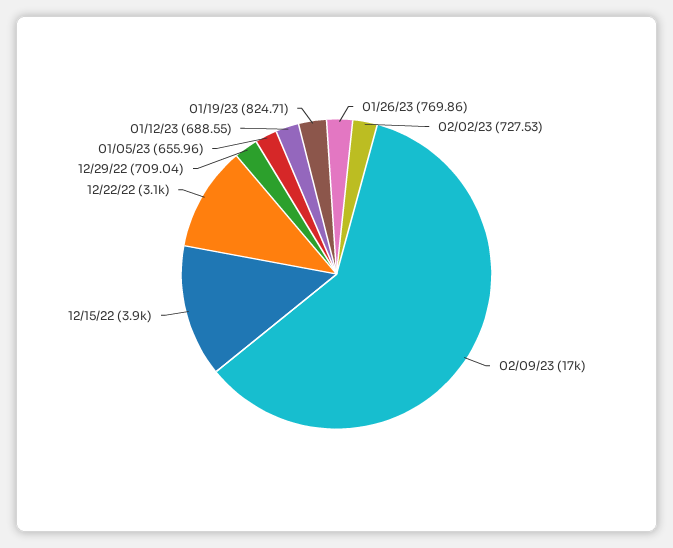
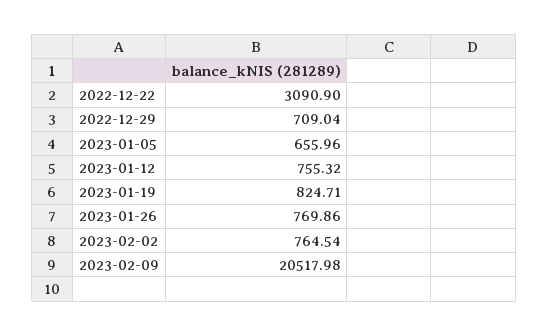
02/02/23: 727.53 -> 764.54
02/09/23: 17000 -> 20517.98
12/15/22: 3900 -> none
01/12/23: 688.55 -> 755.32

